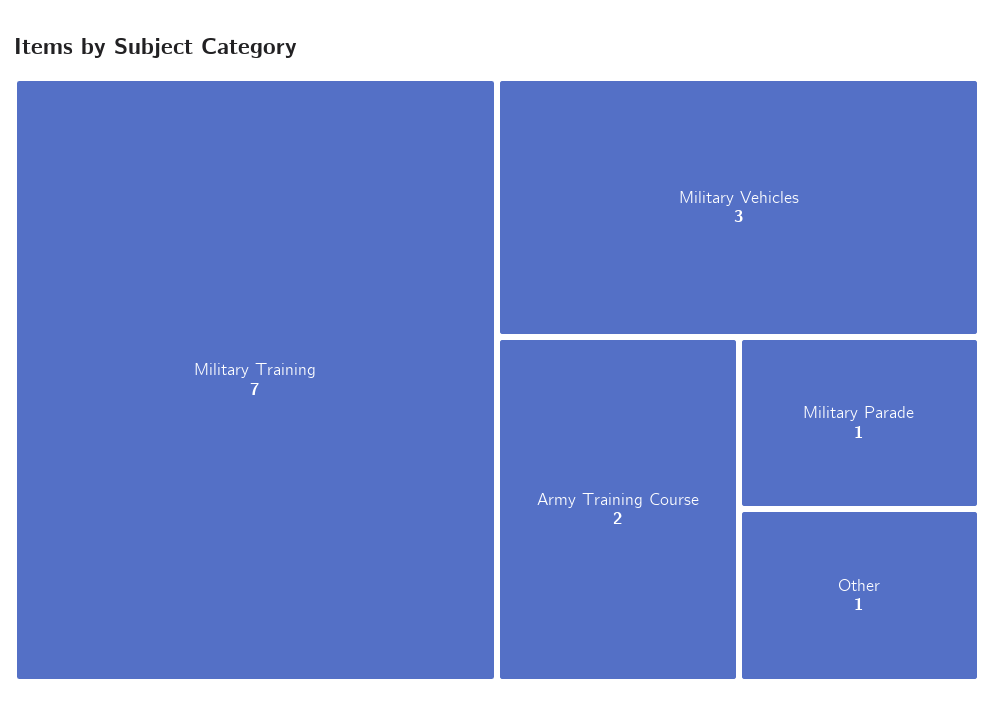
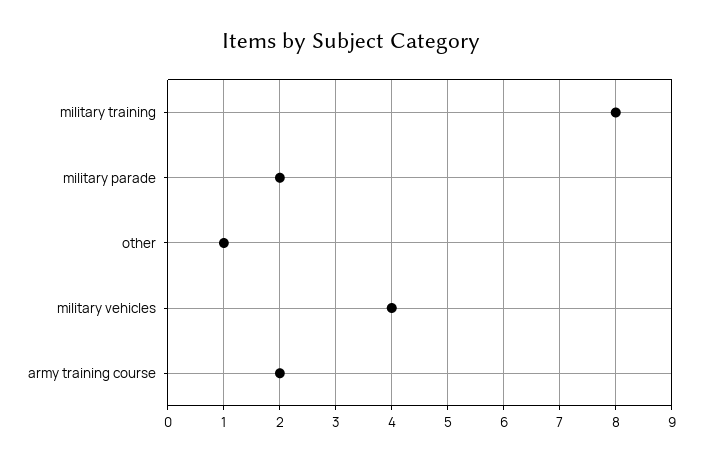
Military Training: 7 -> 8
Military Vehicles: 3 -> 4
Military Parade: 1 -> 2

